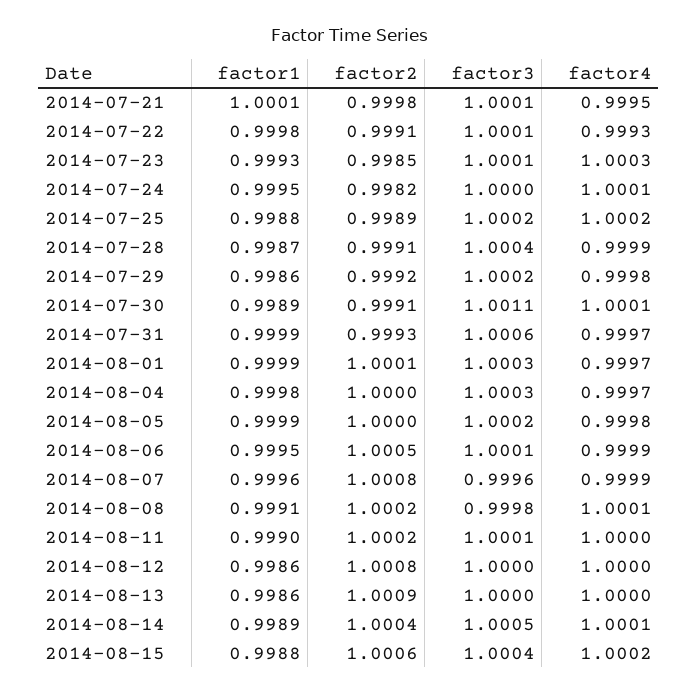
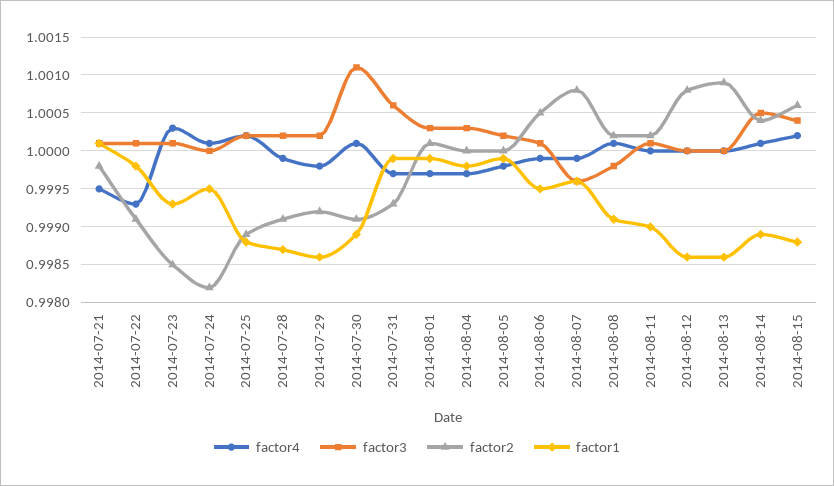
factor3, 2014-07-28: 1.0004 -> 1.0002

